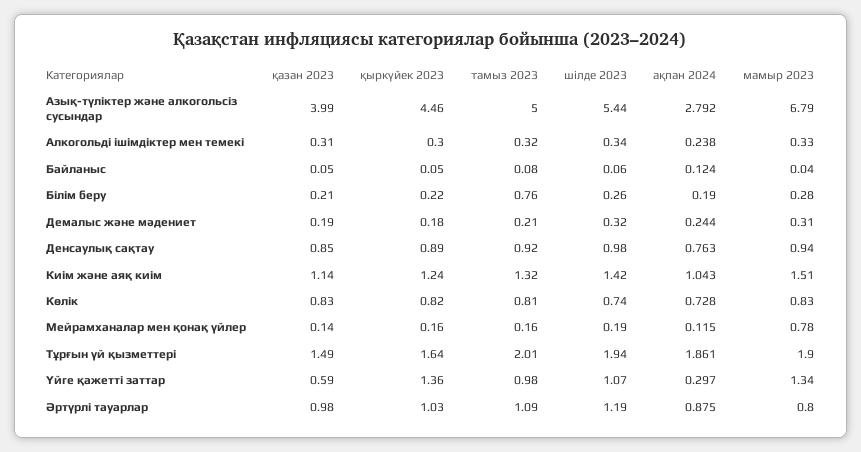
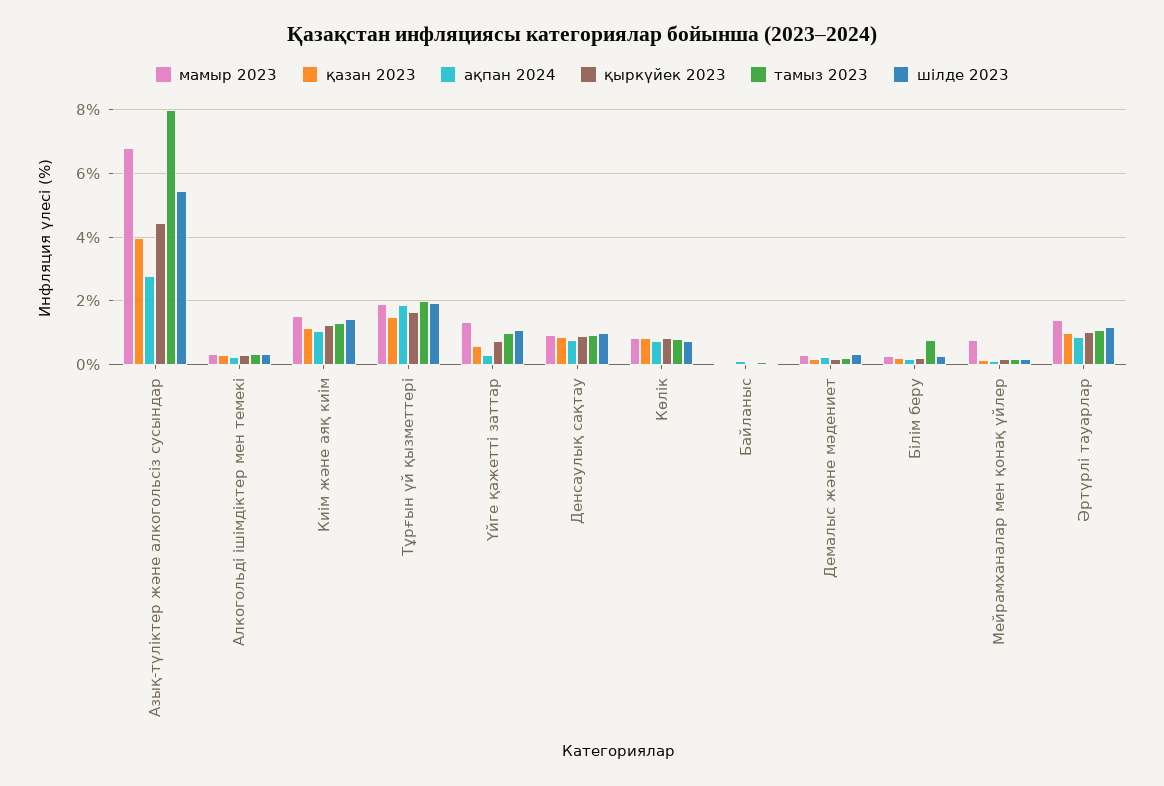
тамыз 2023, Азық-түліктер және алкогольсіз сусындар: 5 -> 8
қыркүйек 2023, Үйге қажетті заттар: 1.36 -> 0.8
мамыр 2023, Әртүрлі тауарлар: 0.8 -> 1.4

